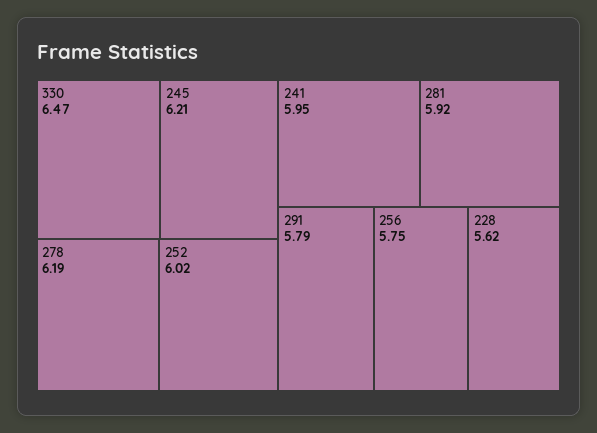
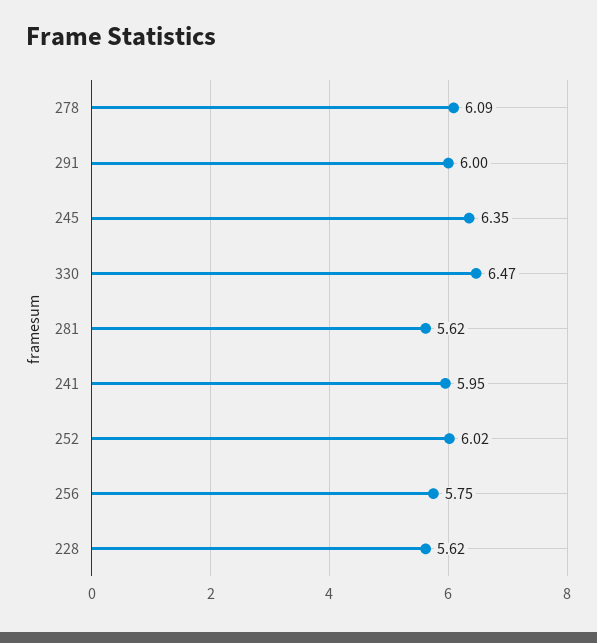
245: 6.21 -> 6.35
278: 6.19 -> 6.09
281: 5.92 -> 5.62
291: 5.79 -> 6

